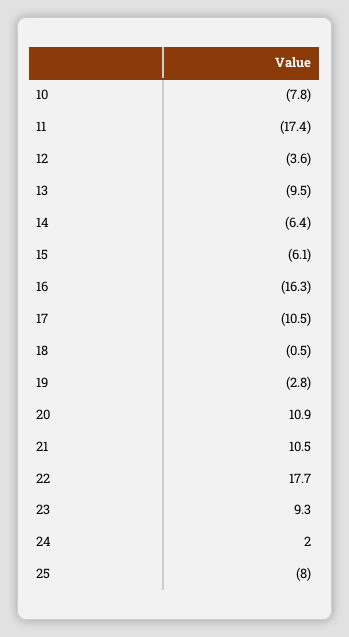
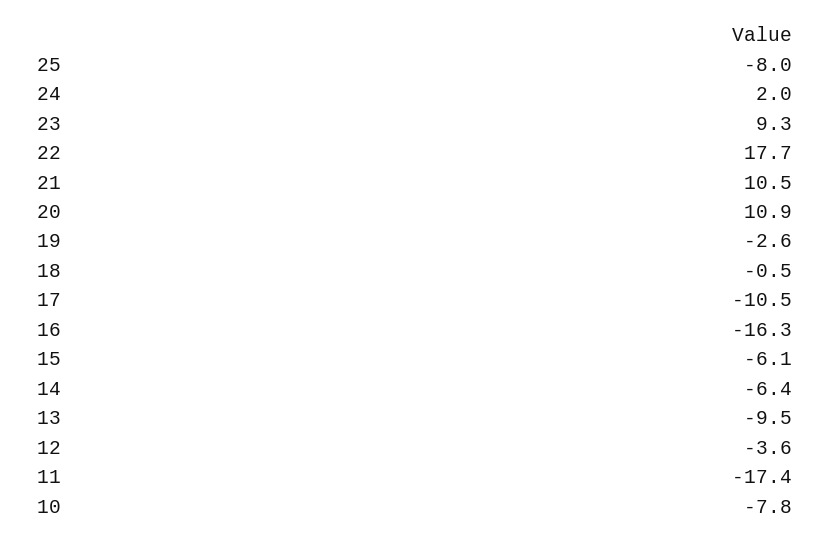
19: -2.8 -> -2.6

